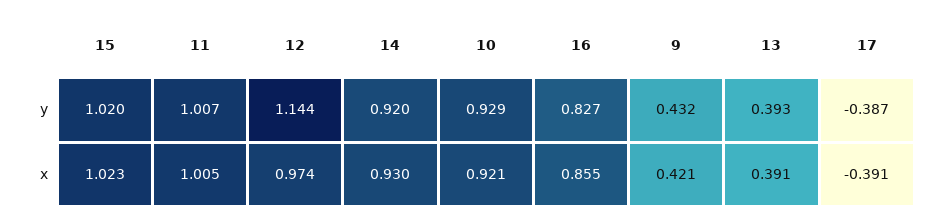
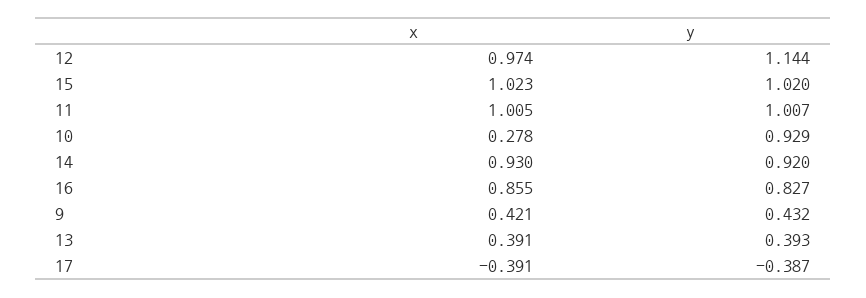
10, x: 0.921 -> 0.278

